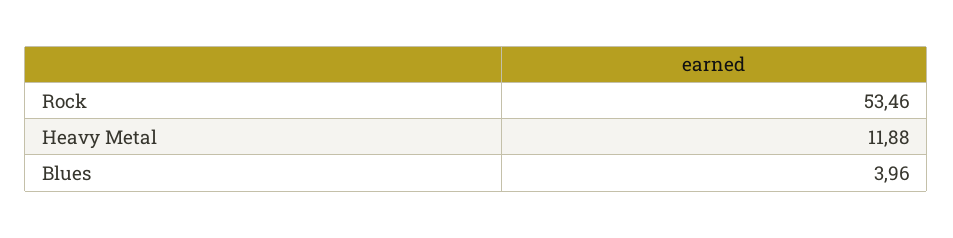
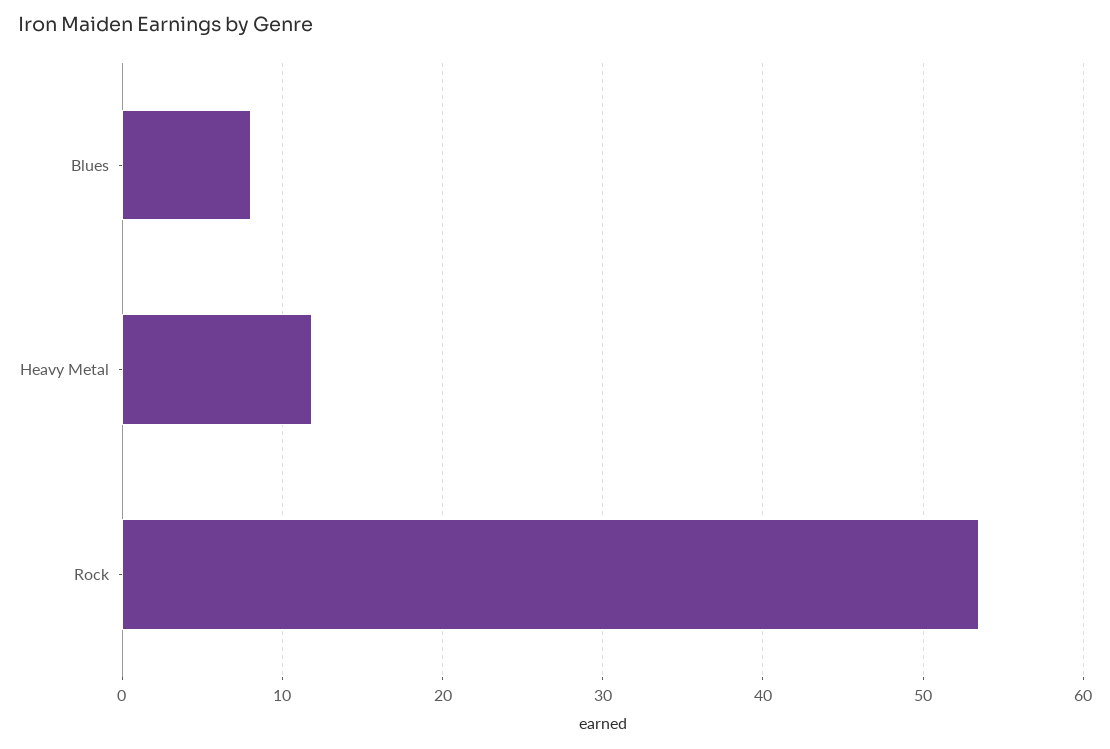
Blues: 3.96 -> 8

